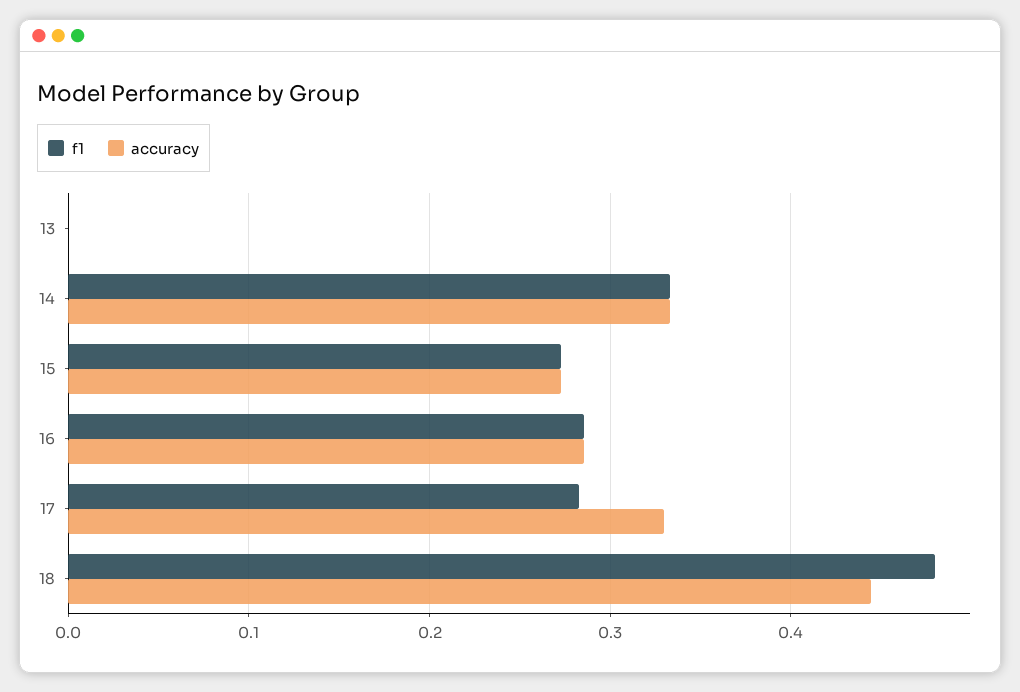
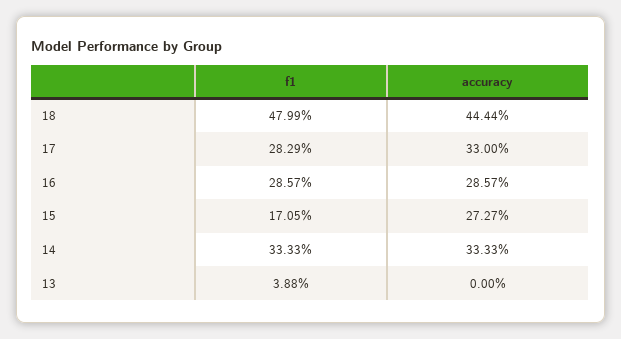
f1, 13: 0 -> 0.0388
f1, 15: 0.27 -> 0.1705

